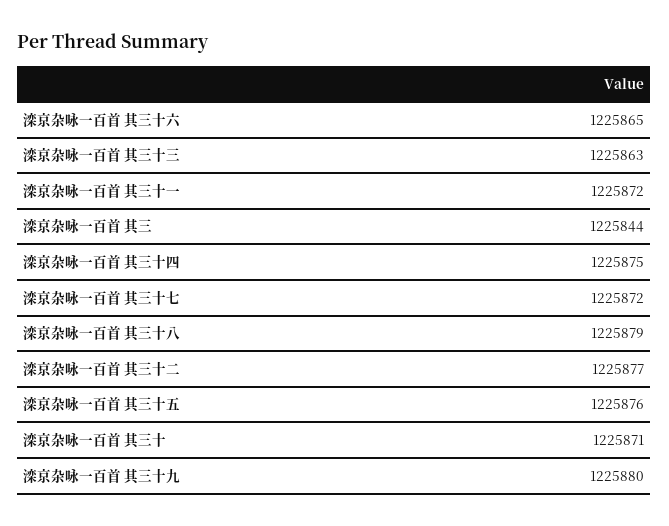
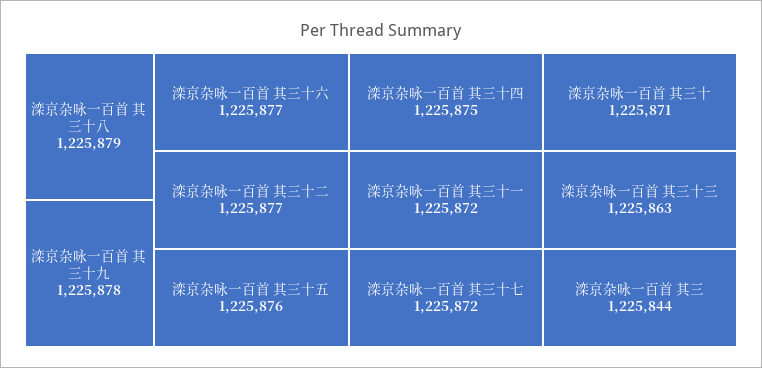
滦京杂咏一百首 其三十六: 1225865 -> 1225877
滦京杂咏一百首 其三十九: 1225880 -> 1225878

